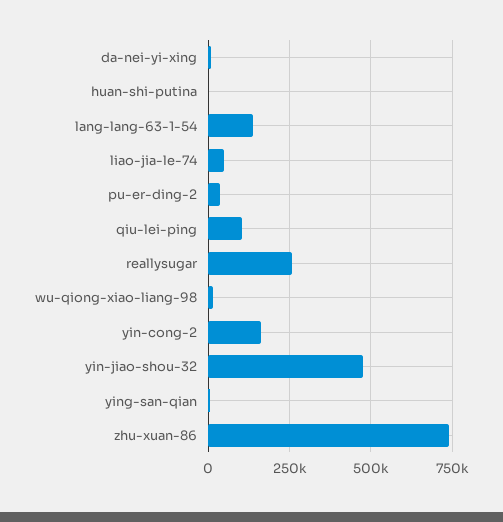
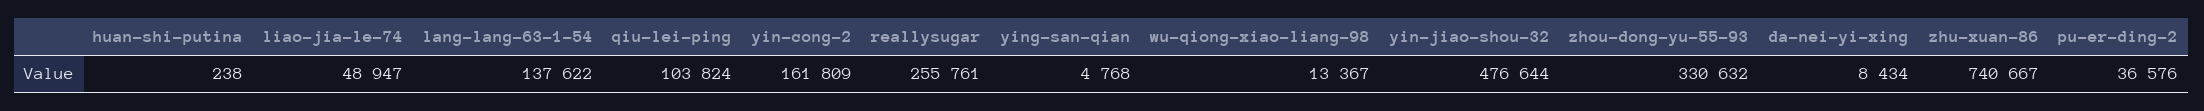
zhou-dong-yu-55-93: none -> 330632

